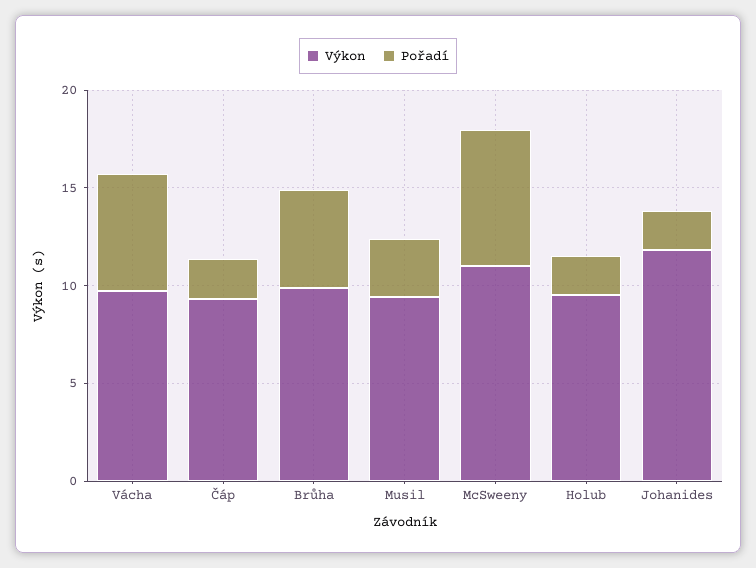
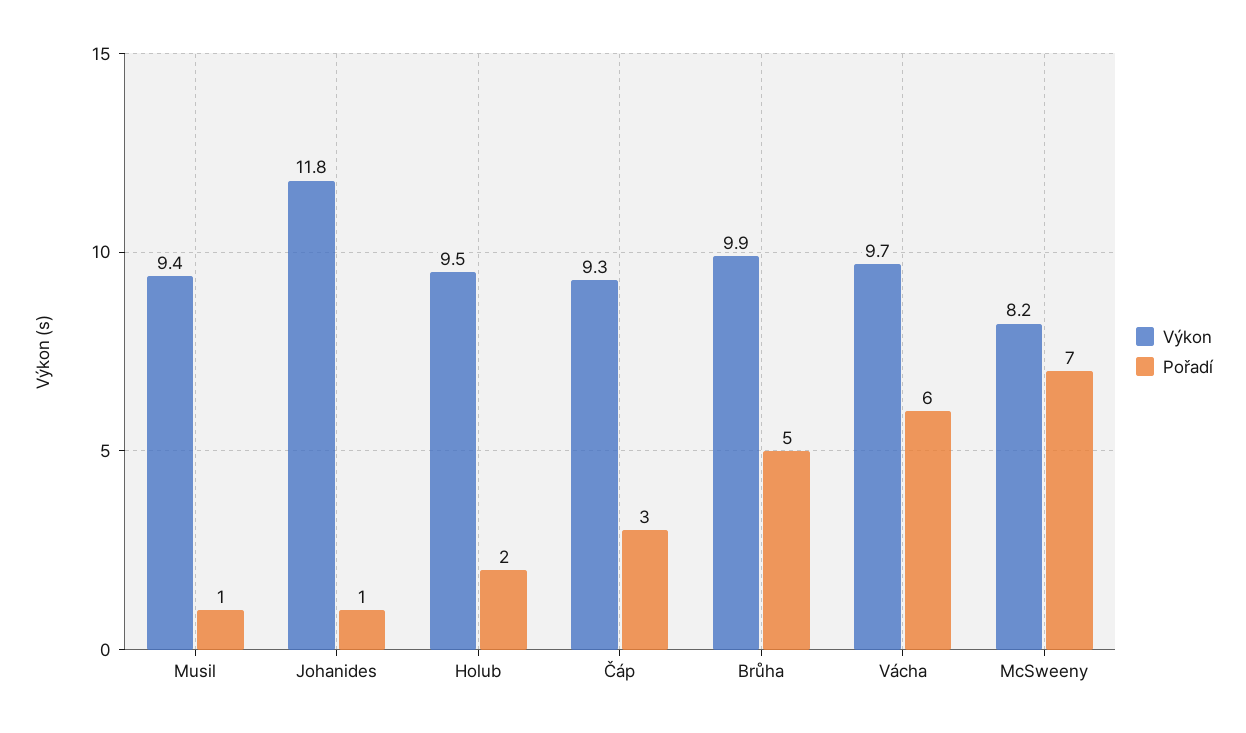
Pořadí, Čáp: 2 -> 3
Pořadí, Musil: 3 -> 1
Výkon, McSweeny: 11 -> 8.2
Pořadí, Johanides: 2 -> 1

